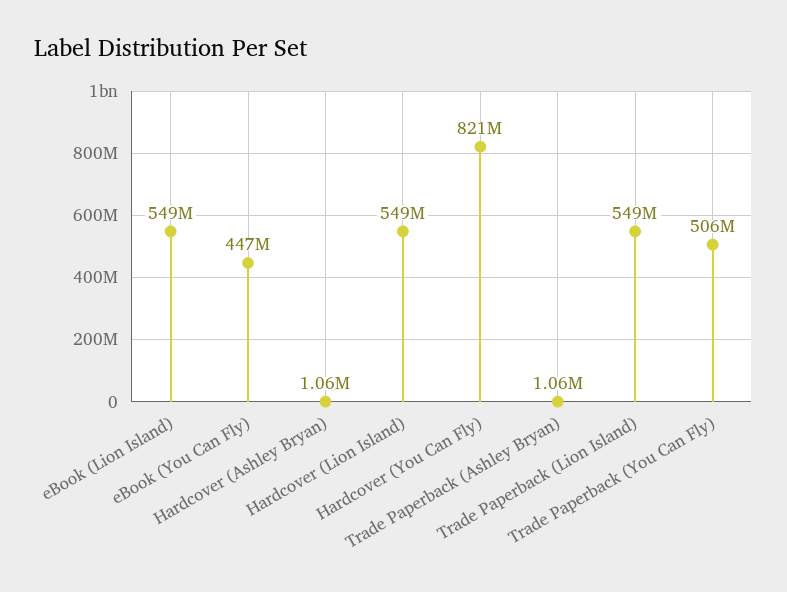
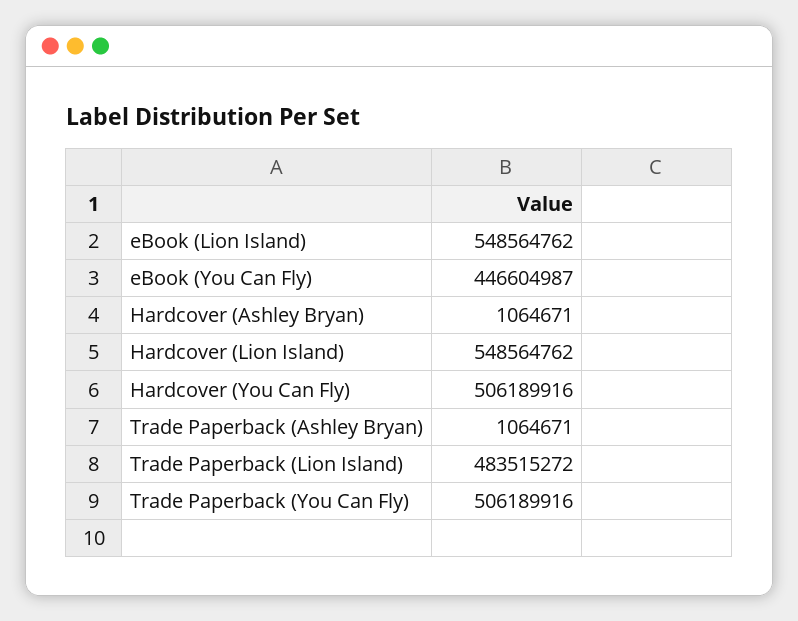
Hardcover (You Can Fly): 821000000 -> 506189916
Trade Paperback (Lion Island): 549000000 -> 483515272

